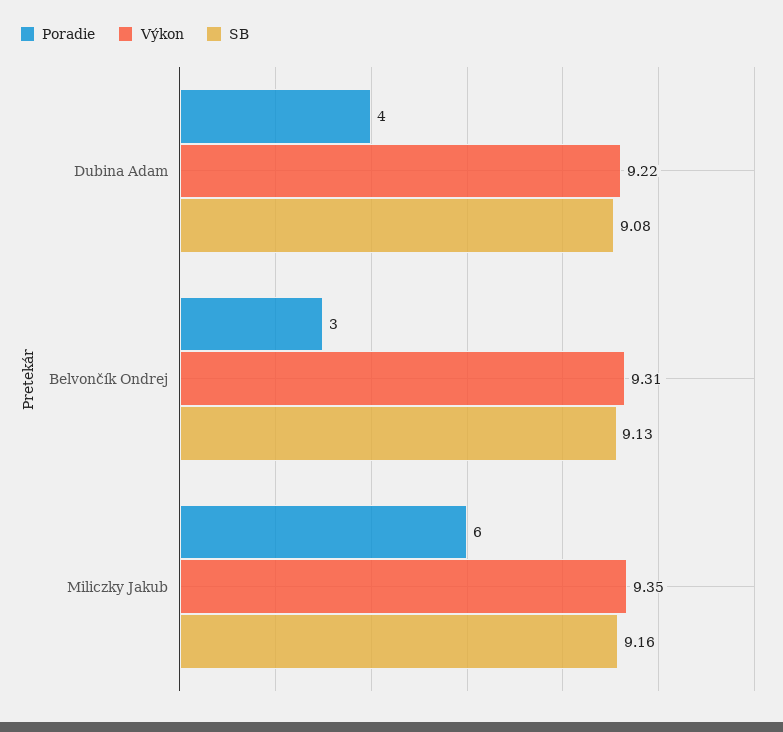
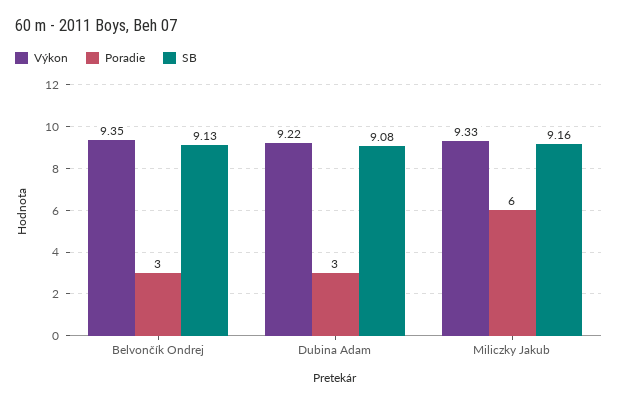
Poradie, Dubina Adam: 4 -> 3
Výkon, Belvončík Ondrej: 9.31 -> 9.35
Výkon, Miliczky Jakub: 9.35 -> 9.33

